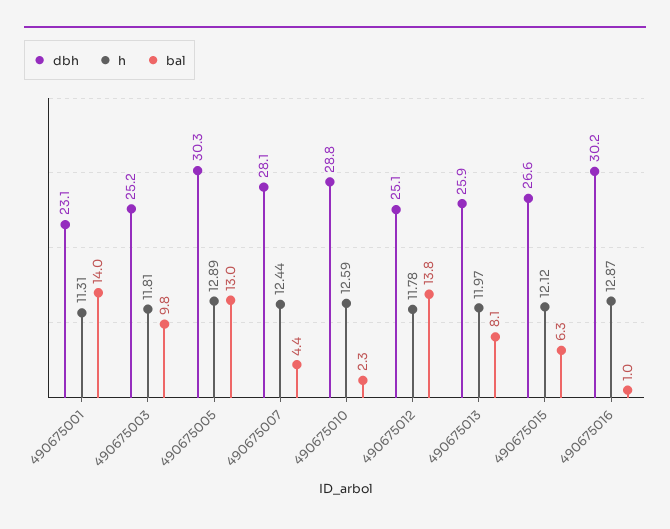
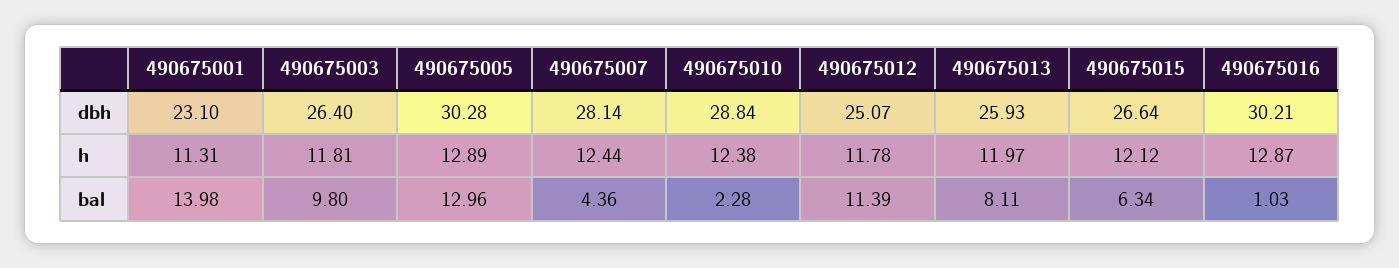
dbh, 490675003: 25.2 -> 26.4
h, 490675010: 12.59 -> 12.38
bal, 490675012: 13.8 -> 11.39

